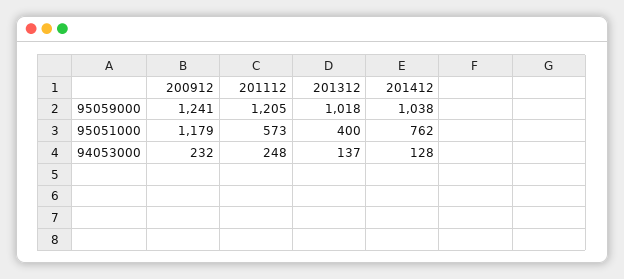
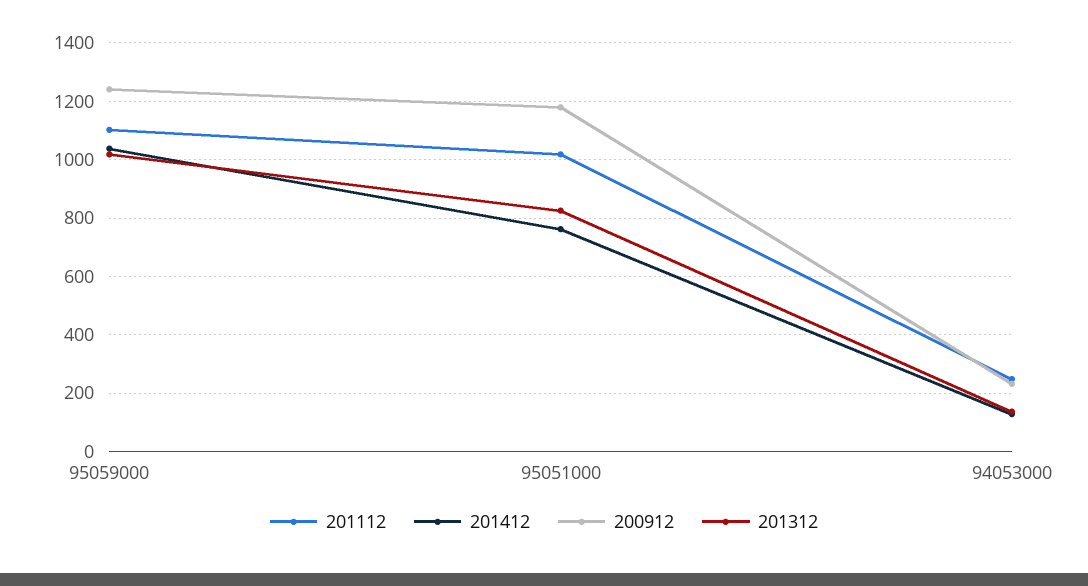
201112, 95059000: 1205 -> 1100
201112, 95051000: 573 -> 1025
201312, 95051000: 400 -> 825

